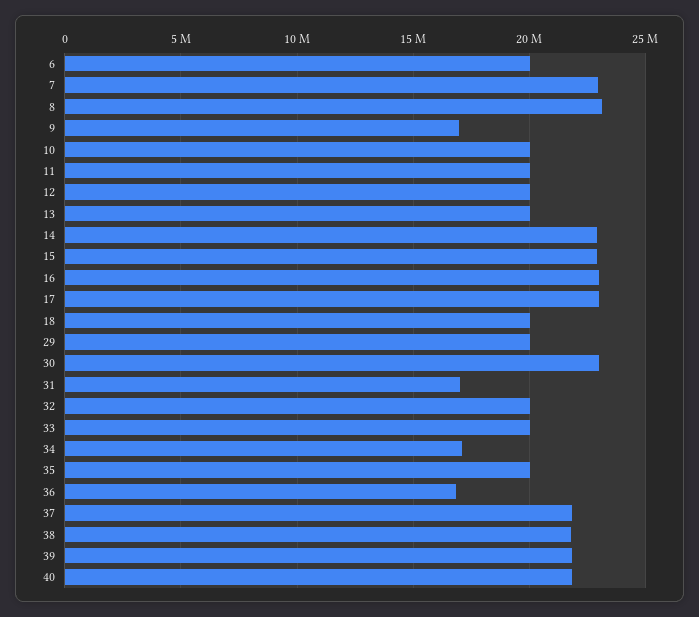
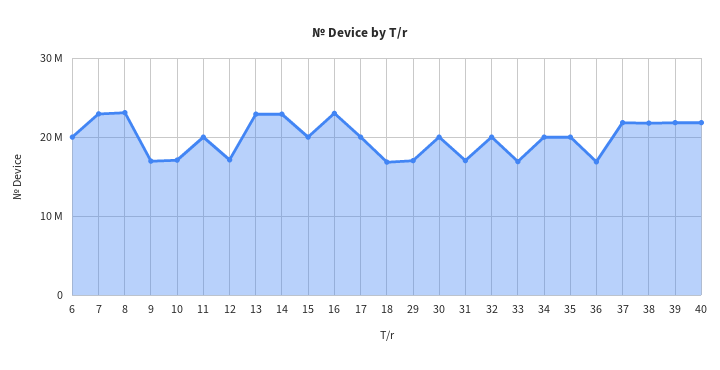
10: 20000000 -> 17000000
12: 20000000 -> 17000000
13: 20000000 -> 23000000
15: 23000000 -> 20000000
17: 23000000 -> 20000000
18: 20000000 -> 17000000
29: 20000000 -> 17000000
30: 23000000 -> 20000000
33: 20000000 -> 17000000
34: 17000000 -> 20000000

